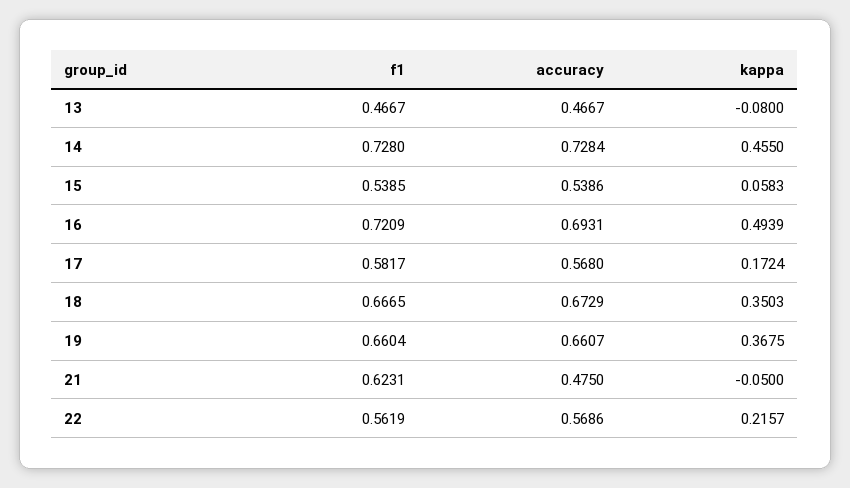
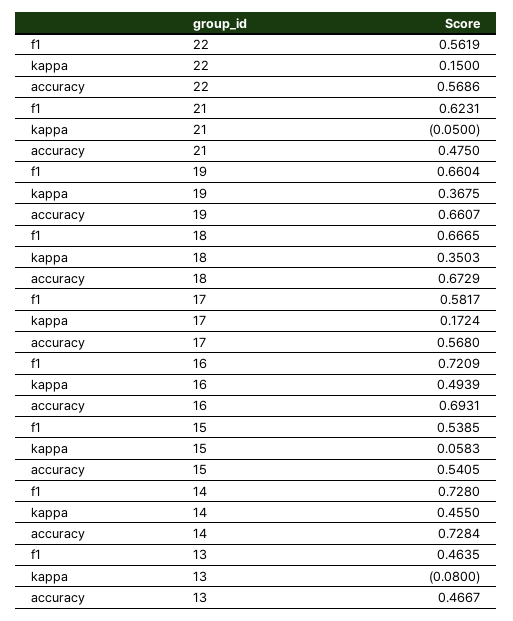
f1, 13: 0.4667 -> 0.4635
accuracy, 15: 0.5386 -> 0.5405
kappa, 22: 0.2157 -> 0.15

